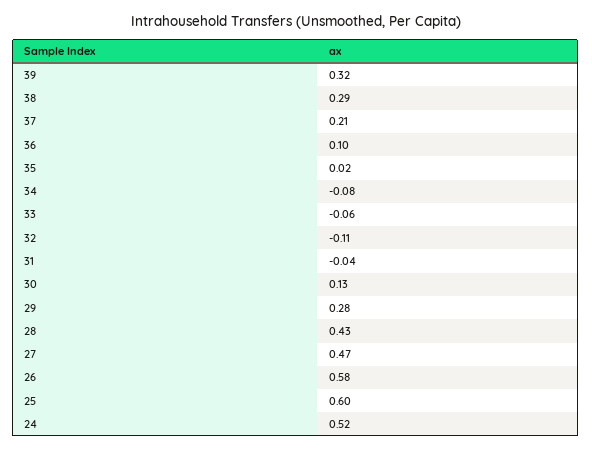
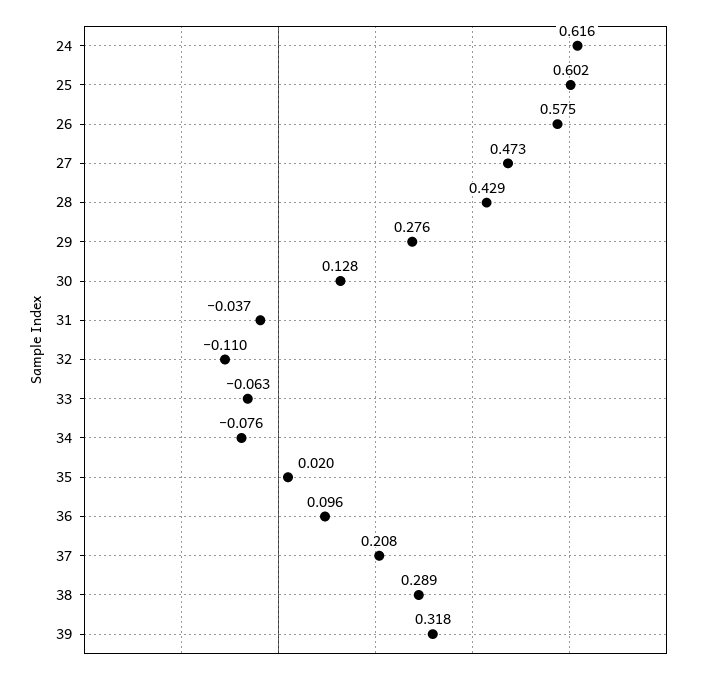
24: 0.52 -> 0.616

